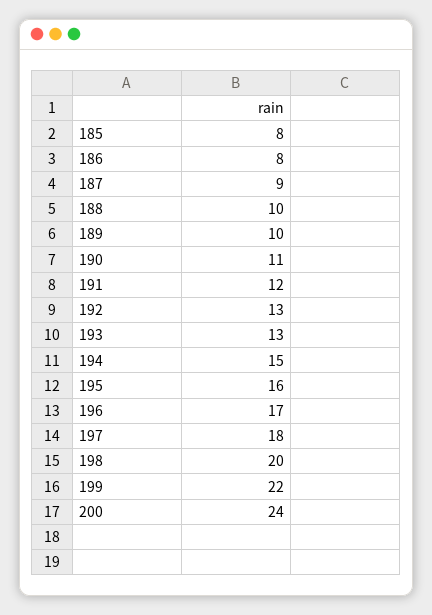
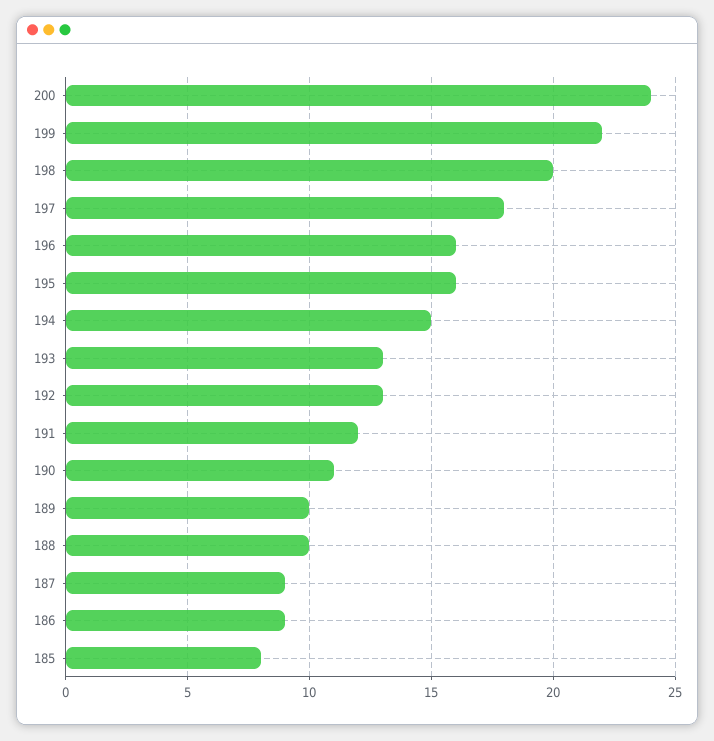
186: 8 -> 9
196: 17 -> 16

